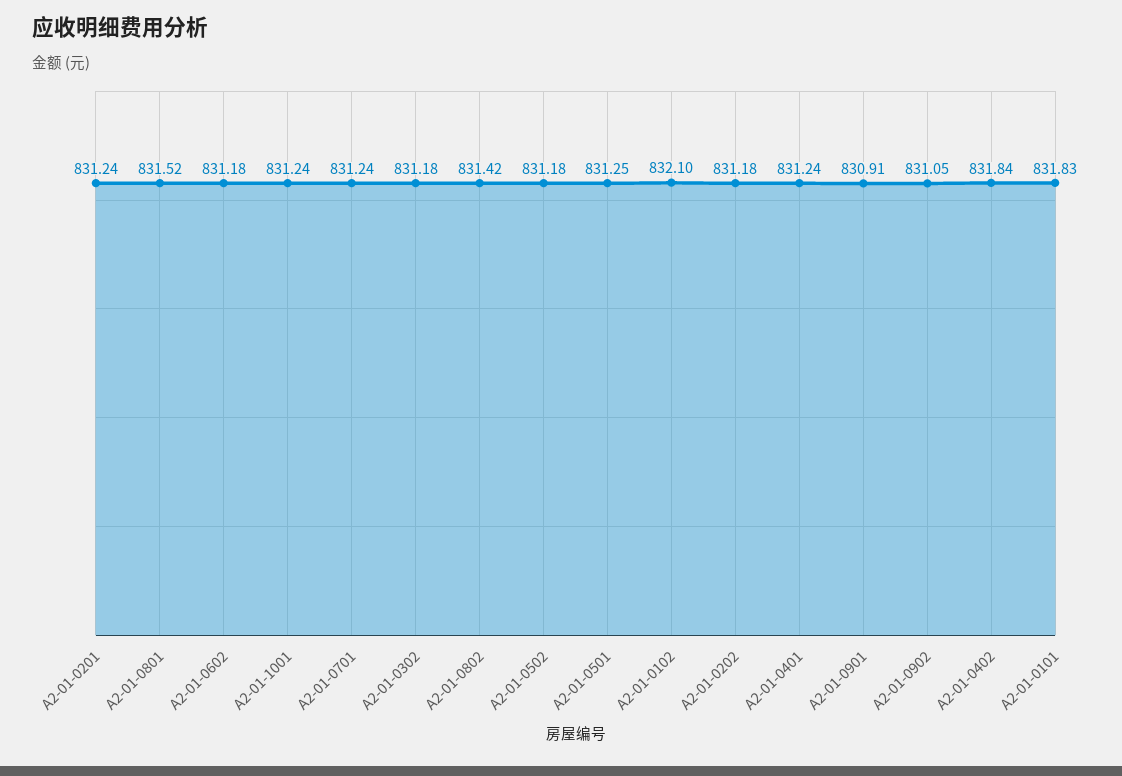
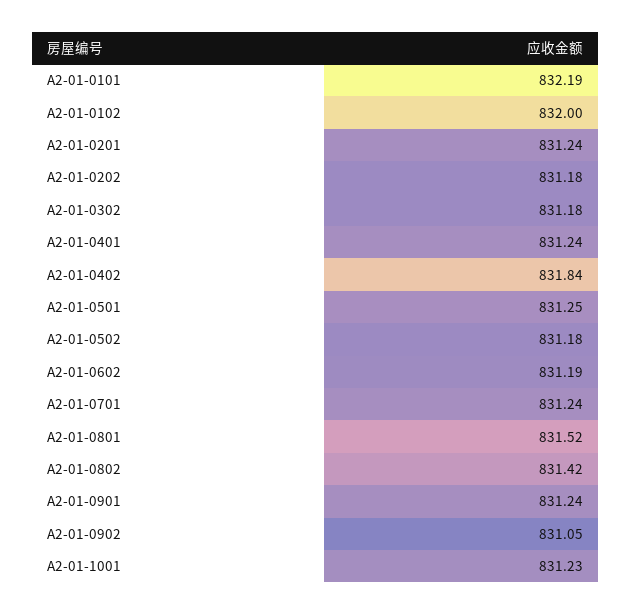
A2-01-0602: 831.18 -> 831.19
A2-01-1001: 831.24 -> 831.23
A2-01-0102: 832.1 -> 832
A2-01-0901: 830.91 -> 831.24
A2-01-0101: 831.83 -> 832.19

